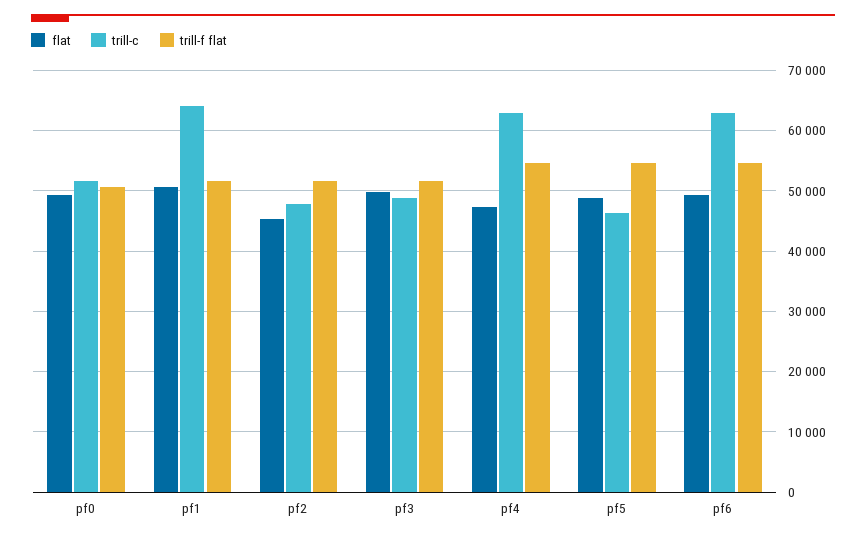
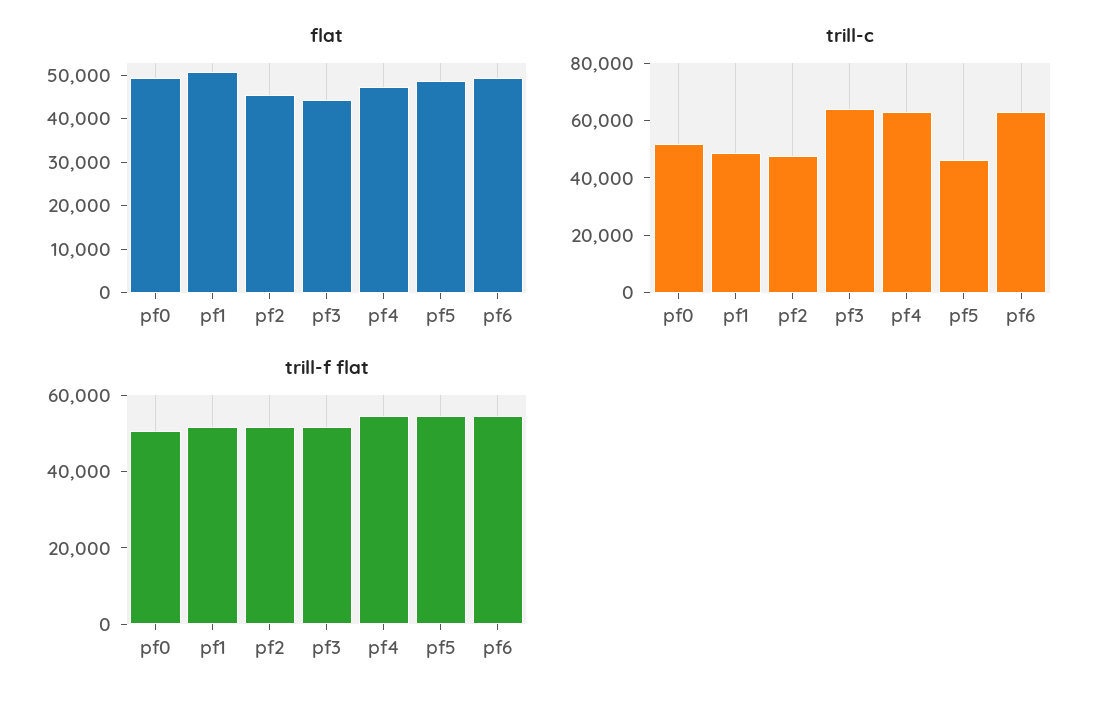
trill-c, pf1: 64000 -> 50000
flat, pf3: 50000 -> 44000
trill-c, pf3: 49000 -> 65000

